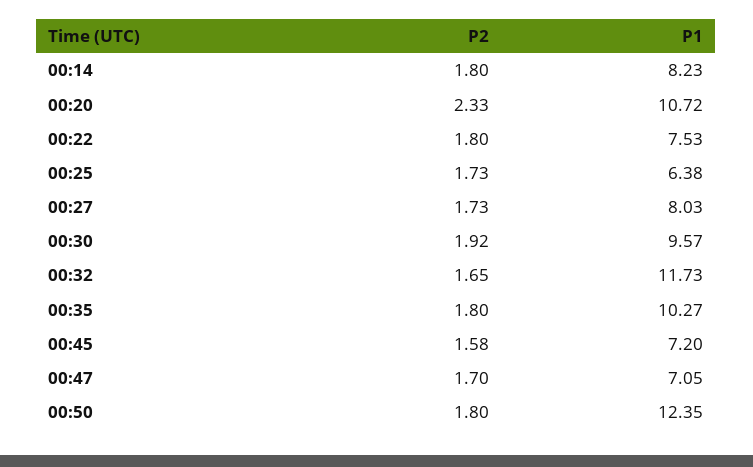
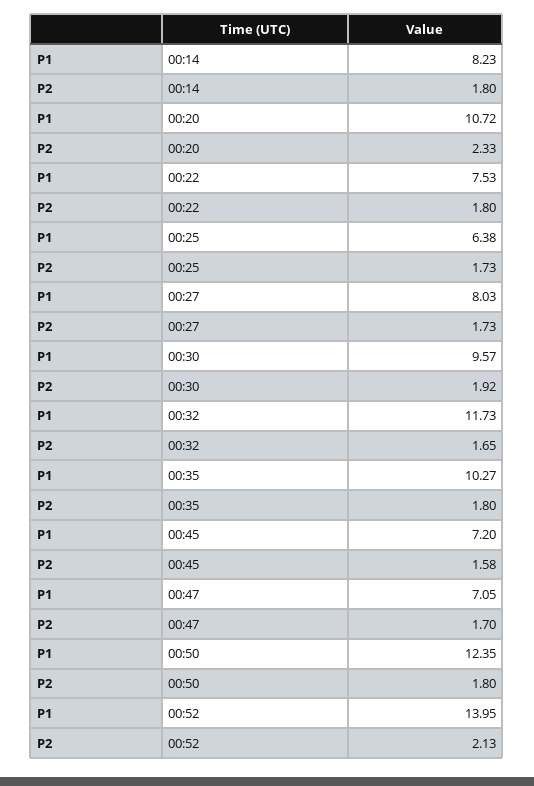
P1, 00:52: none -> 13.95
P2, 00:52: none -> 2.13

